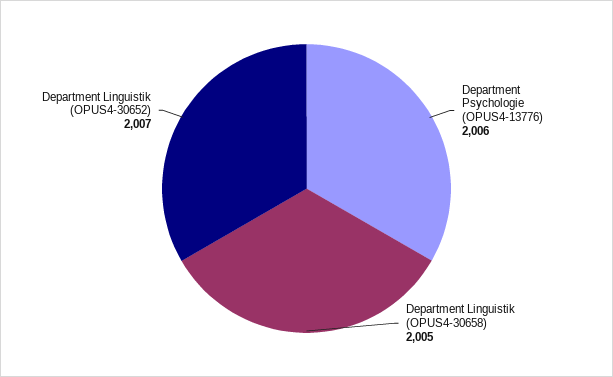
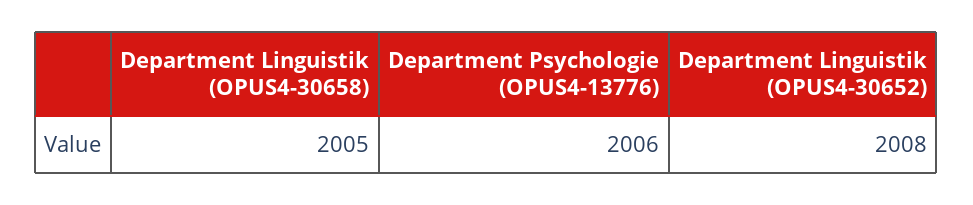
Department Linguistik (OPUS4-30652): 2007 -> 2008

